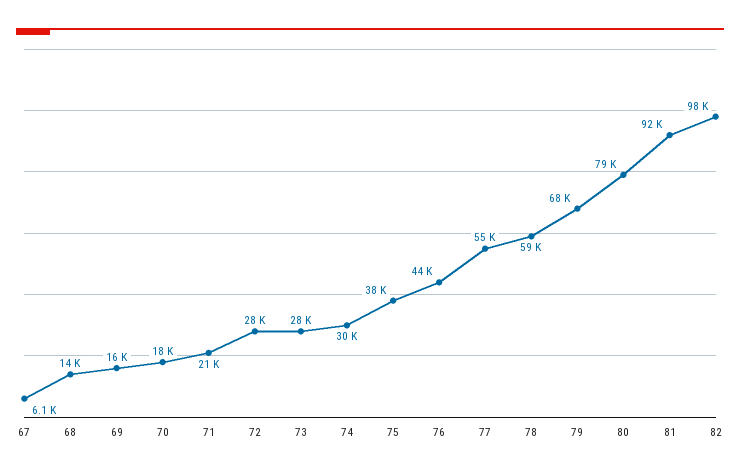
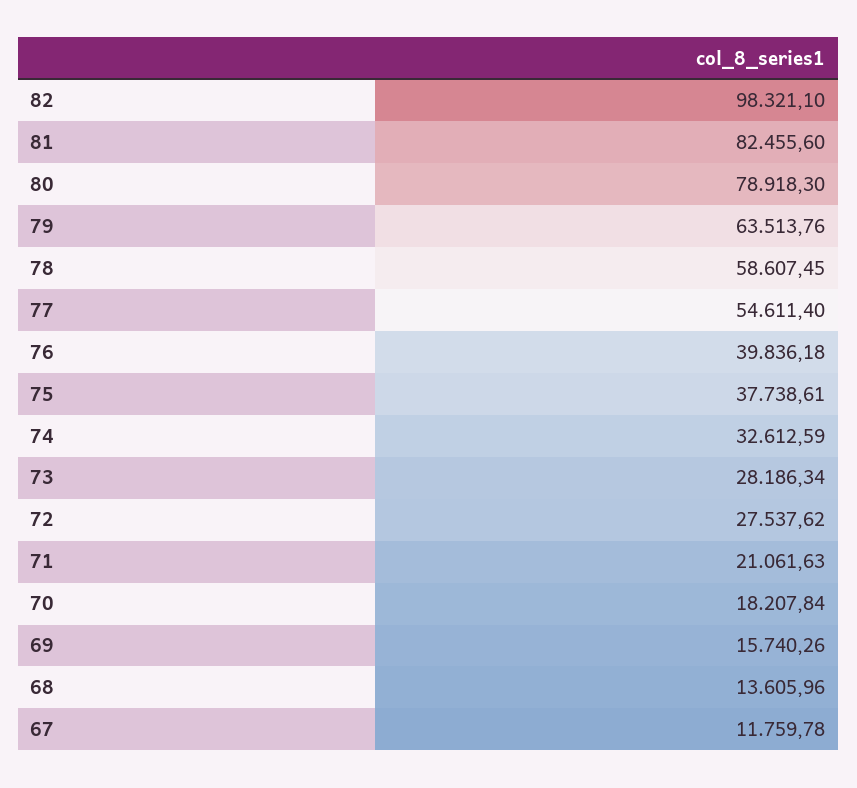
67: 6100 -> 11759.78
74: 30000 -> 32612.59
76: 44000 -> 39836.18
79: 68000 -> 63513.76
81: 92000 -> 82455.6

